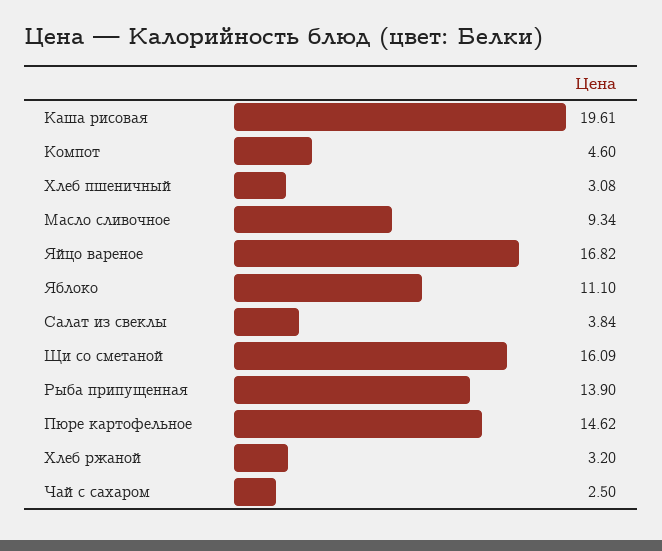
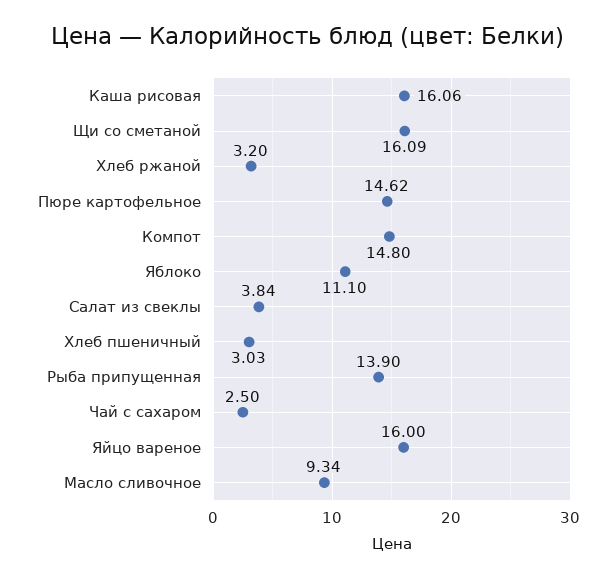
Каша рисовая: 19.61 -> 16.06
Компот: 4.6 -> 14.8
Хлеб пшеничный: 3.08 -> 3.03
Яйцо вареное: 16.82 -> 16

